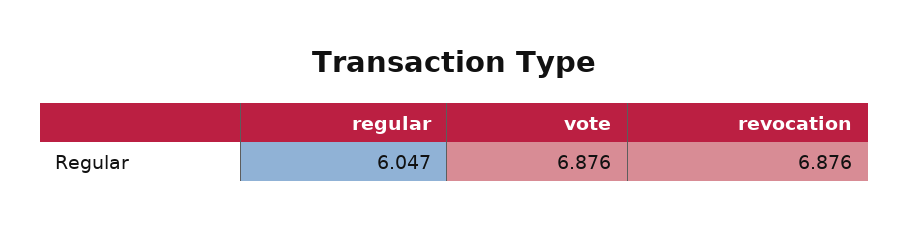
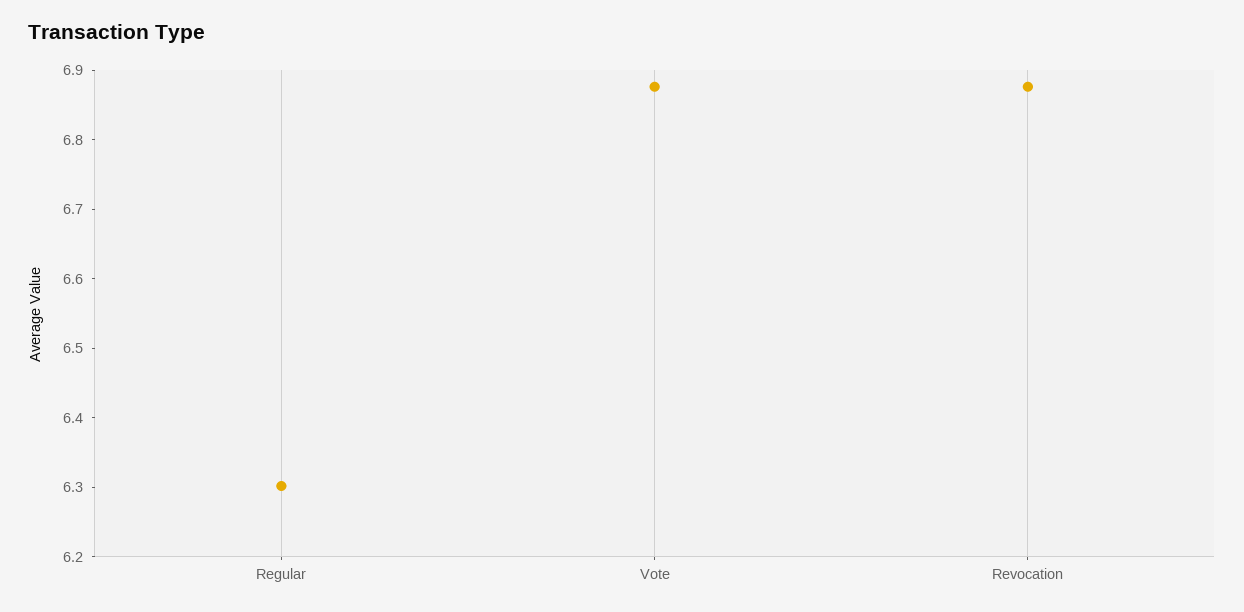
regular: 6.047 -> 6.3

